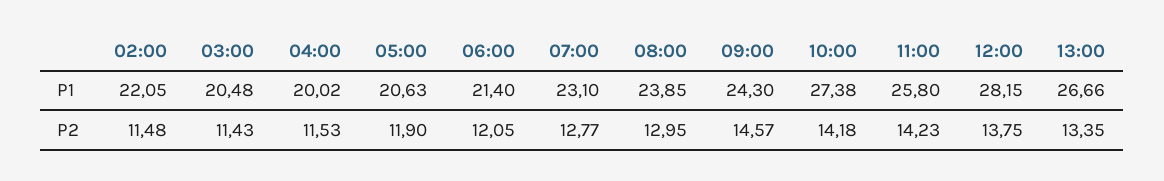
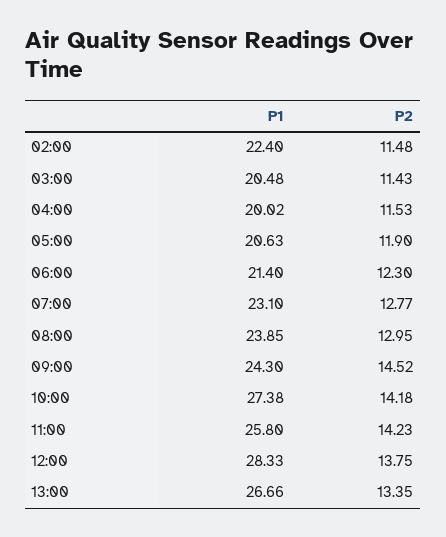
02:00, P1: 22.05 -> 22.4
12:00, P1: 28.15 -> 28.33
06:00, P2: 12.05 -> 12.3
09:00, P2: 14.57 -> 14.52

